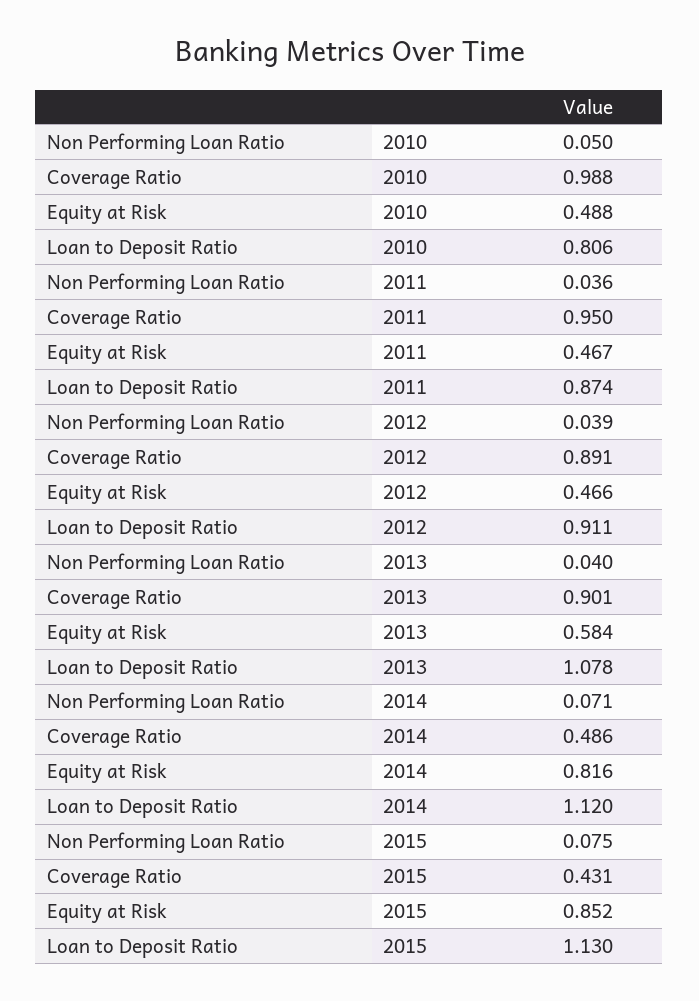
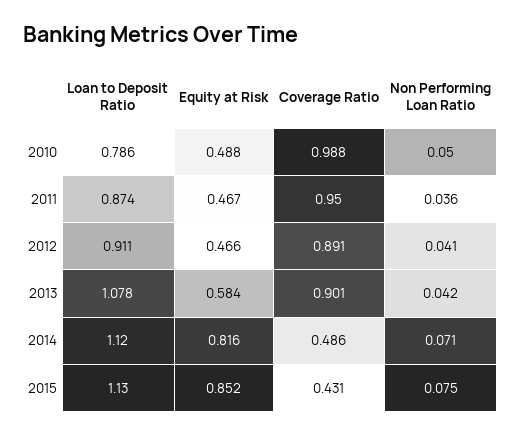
Loan to Deposit Ratio, 2010: 0.806 -> 0.786
Non Performing Loan Ratio, 2012: 0.039 -> 0.041
Non Performing Loan Ratio, 2013: 0.04 -> 0.042

